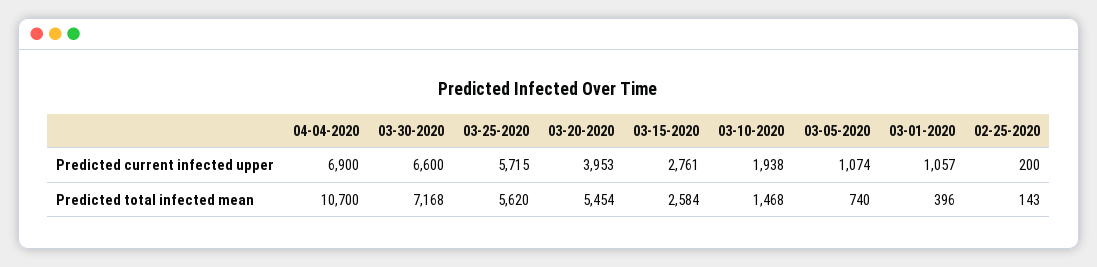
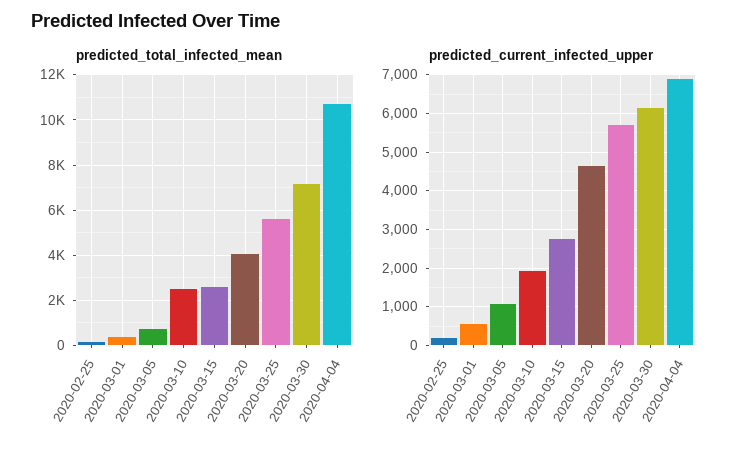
Predicted current infected upper, 03-30-2020: 6600 -> 6200
Predicted current infected upper, 03-20-2020: 3953 -> 4600
Predicted current infected upper, 03-01-2020: 1057 -> 600
Predicted total infected mean, 03-20-2020: 5454 -> 4000
Predicted total infected mean, 03-10-2020: 1468 -> 2500

